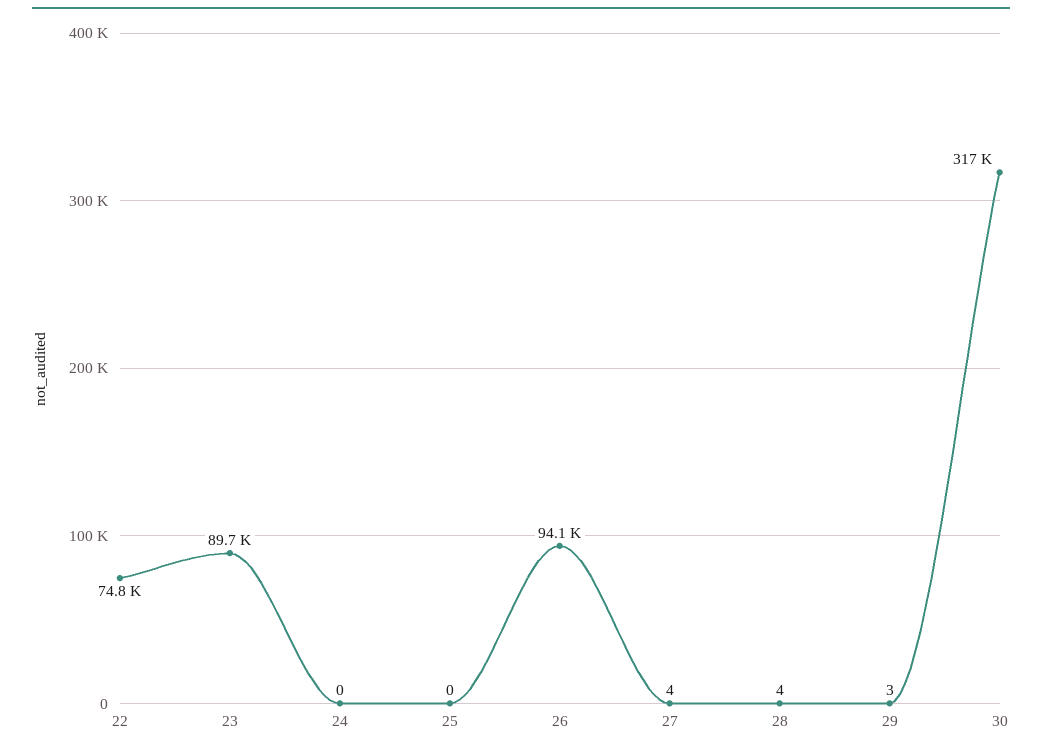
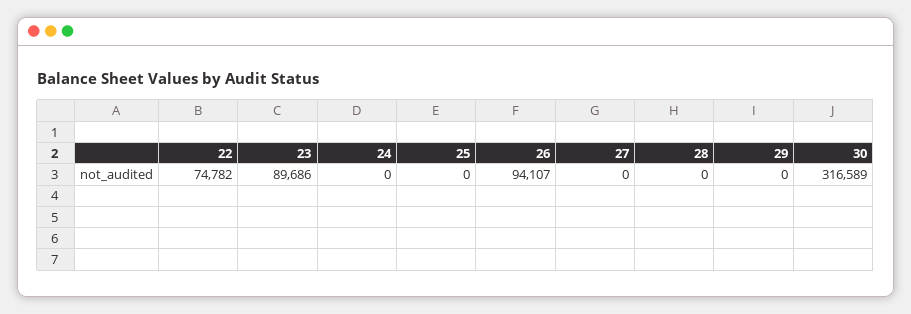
27: 4 -> 0
28: 4 -> 0
29: 3 -> 0

